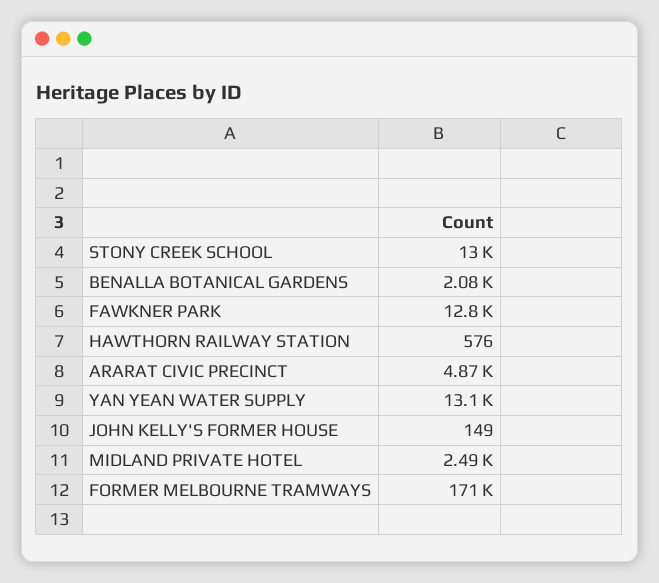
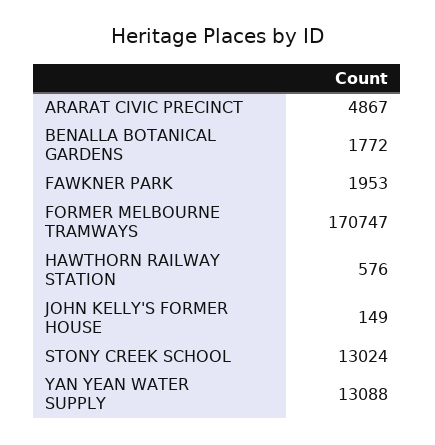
BENALLA BOTANICAL GARDENS: 2080 -> 1772
FAWKNER PARK: 12800 -> 1953
MIDLAND PRIVATE HOTEL: 2490 -> none

